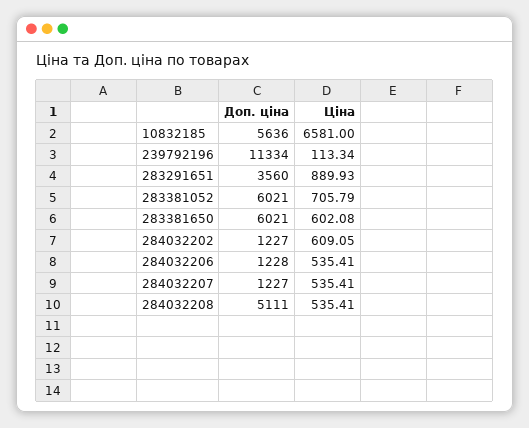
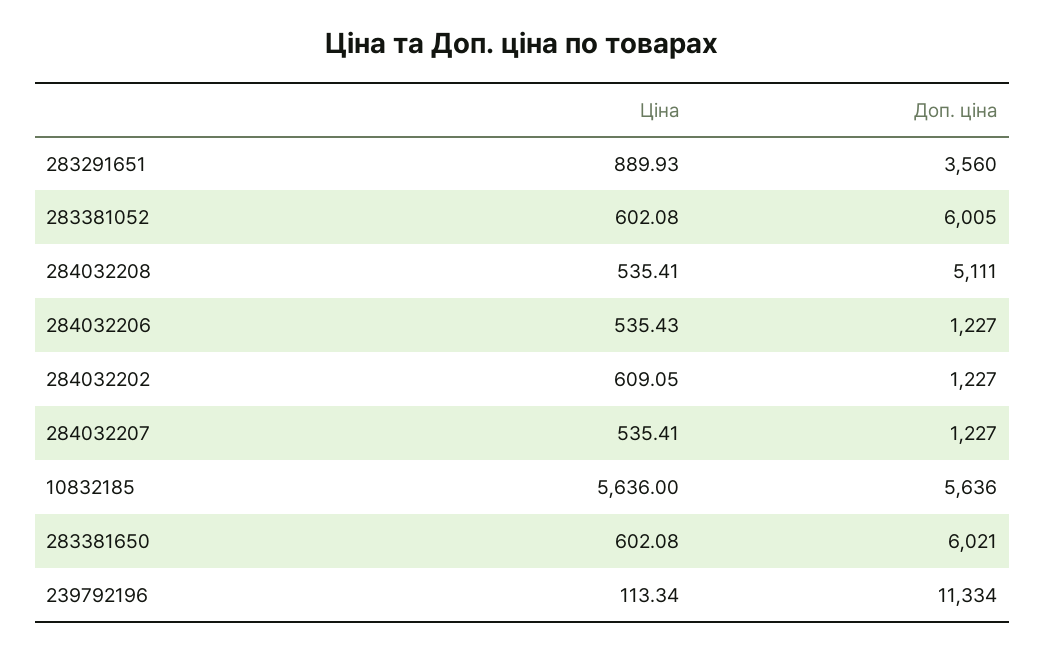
Ціна, 10832185: 6581 -> 5636
Доп. ціна, 283381052: 6021 -> 6005
Ціна, 283381052: 705.79 -> 602.08
Доп. ціна, 284032206: 1228 -> 1227
Ціна, 284032206: 535.41 -> 535.43

